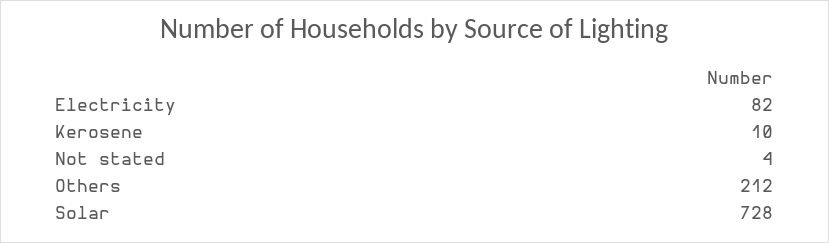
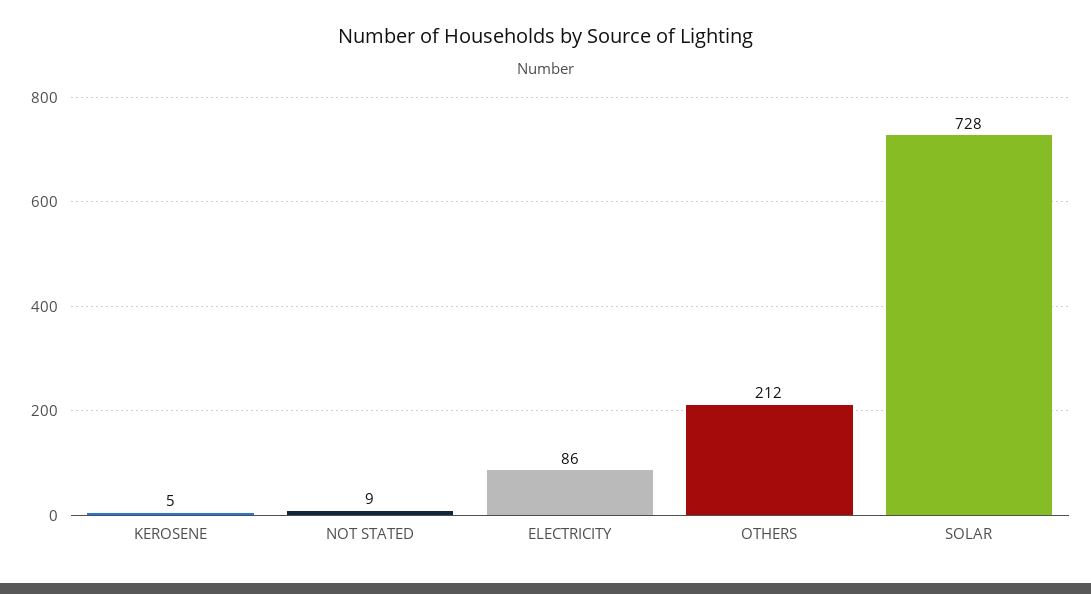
Electricity: 82 -> 86
Kerosene: 10 -> 5
Not stated: 4 -> 9

